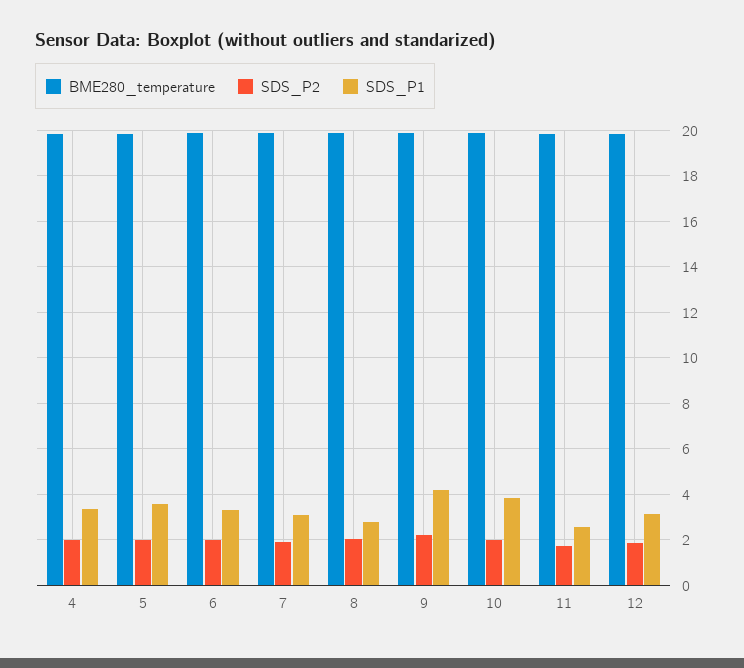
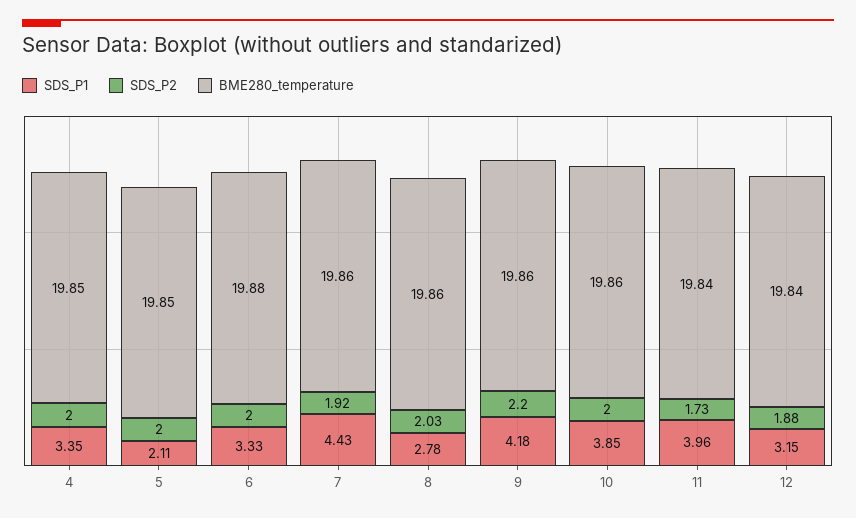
SDS_P1, 5: 3.5 -> 2.11
SDS_P1, 7: 3 -> 4.43
SDS_P1, 11: 2.5 -> 3.96

